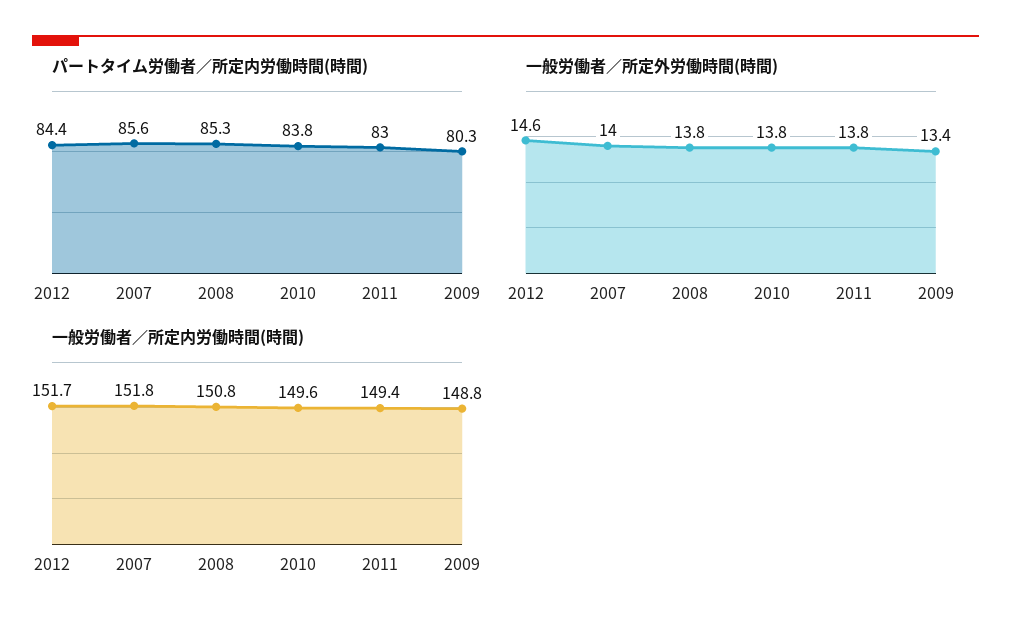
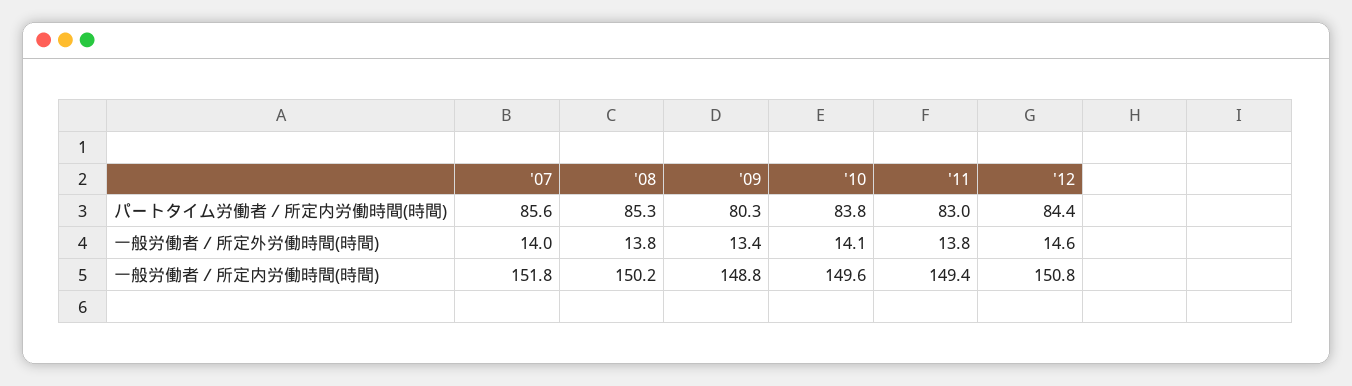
一般労働者／所定外労働時間(時間), 2010: 13.8 -> 14.1
一般労働者／所定内労働時間(時間), 2012: 151.7 -> 150.8
一般労働者／所定内労働時間(時間), 2008: 150.8 -> 150.2

